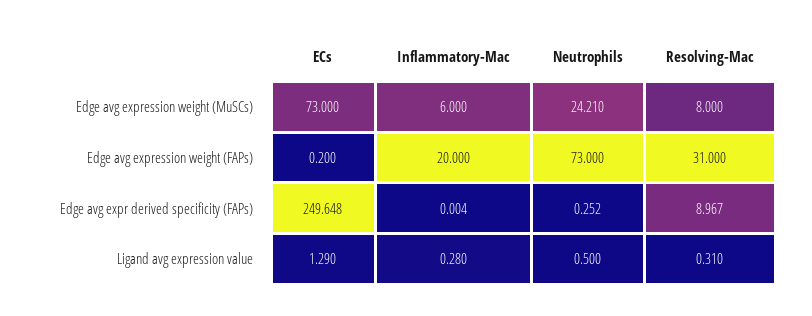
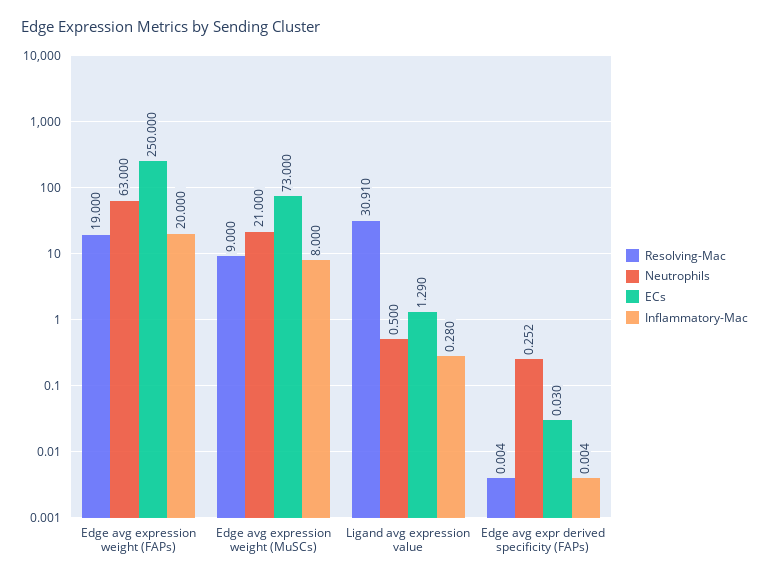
Inflammatory-Mac, Edge avg expression weight (MuSCs): 6 -> 8
Neutrophils, Edge avg expression weight (MuSCs): 24.21 -> 21
Resolving-Mac, Edge avg expression weight (MuSCs): 8 -> 9
ECs, Edge avg expression weight (FAPs): 0.2 -> 250
Neutrophils, Edge avg expression weight (FAPs): 73 -> 63
Resolving-Mac, Edge avg expression weight (FAPs): 31 -> 19
ECs, Edge avg expr derived specificity (FAPs): 249.648 -> 0.03
Resolving-Mac, Edge avg expr derived specificity (FAPs): 8.967 -> 0.004
Resolving-Mac, Ligand avg expression value: 0.31 -> 30.91

